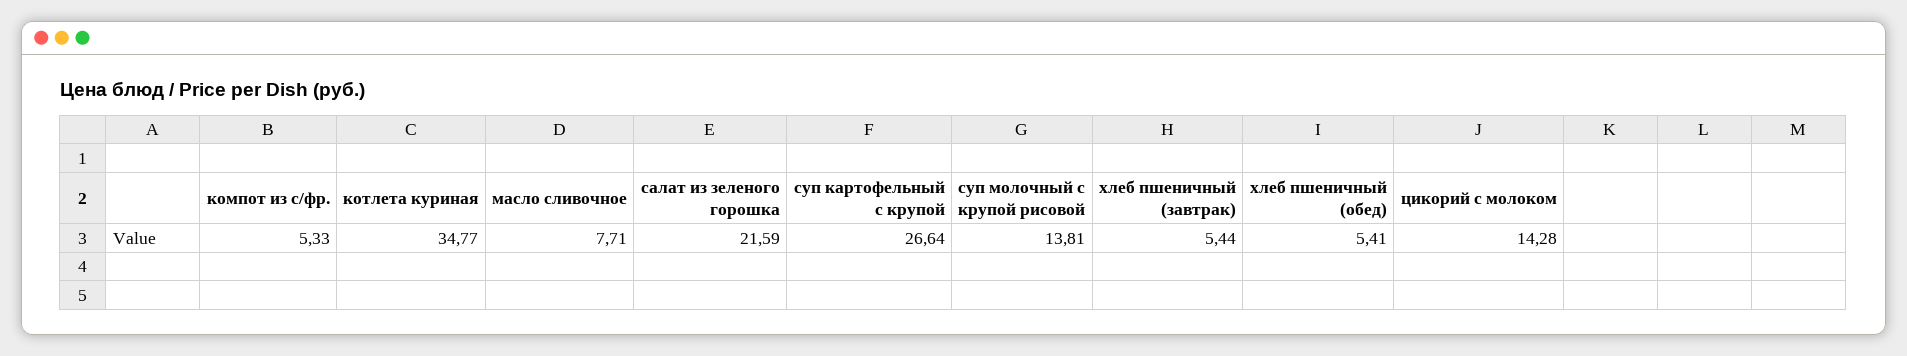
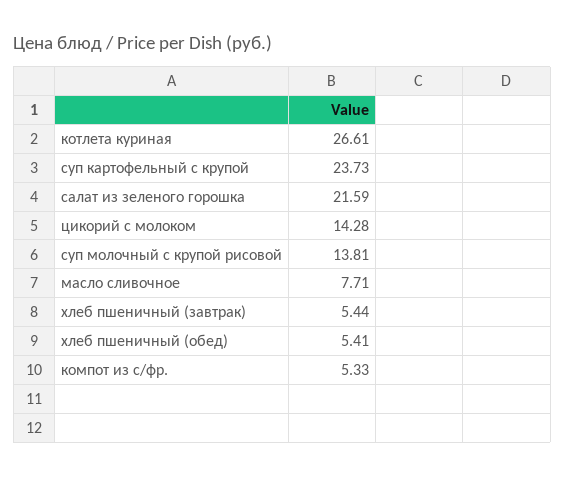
котлета куриная: 34.77 -> 26.61
суп картофельный с крупой: 26.64 -> 23.73

